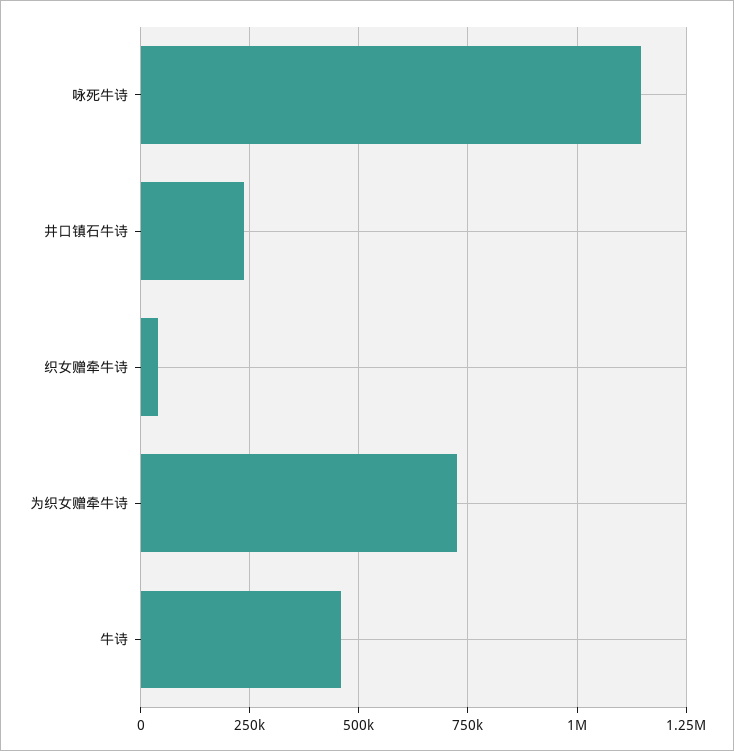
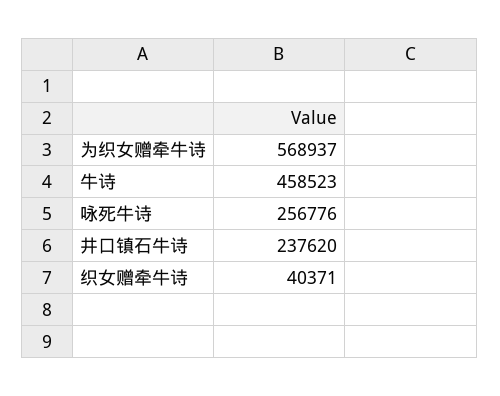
咏死牛诗: 1150000 -> 256776
为织女赠牵牛诗: 725000 -> 568937

